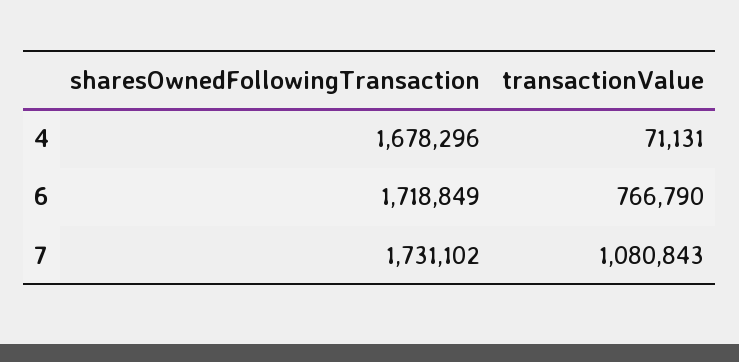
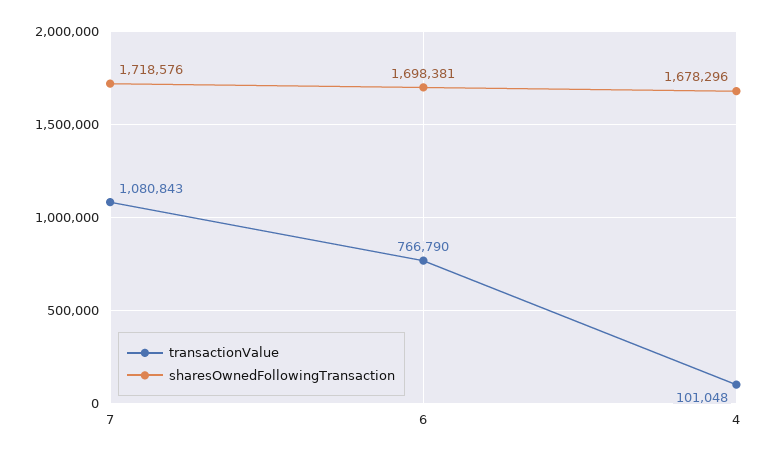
transactionValue, 4: 71131 -> 101048
sharesOwnedFollowingTransaction, 6: 1718849 -> 1698381
sharesOwnedFollowingTransaction, 7: 1731102 -> 1718576

